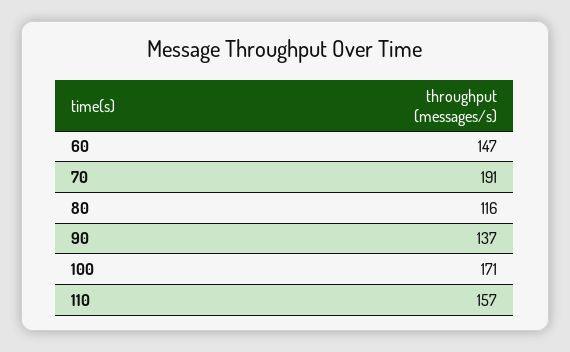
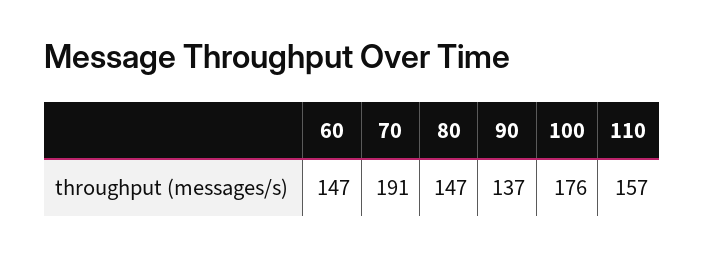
80: 116 -> 147
100: 171 -> 176

